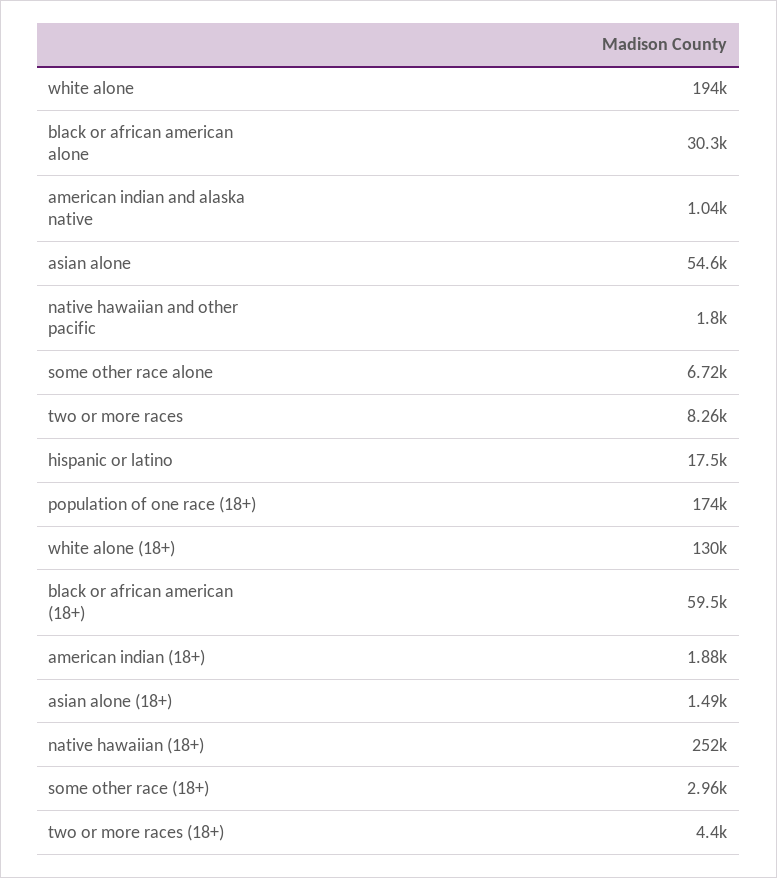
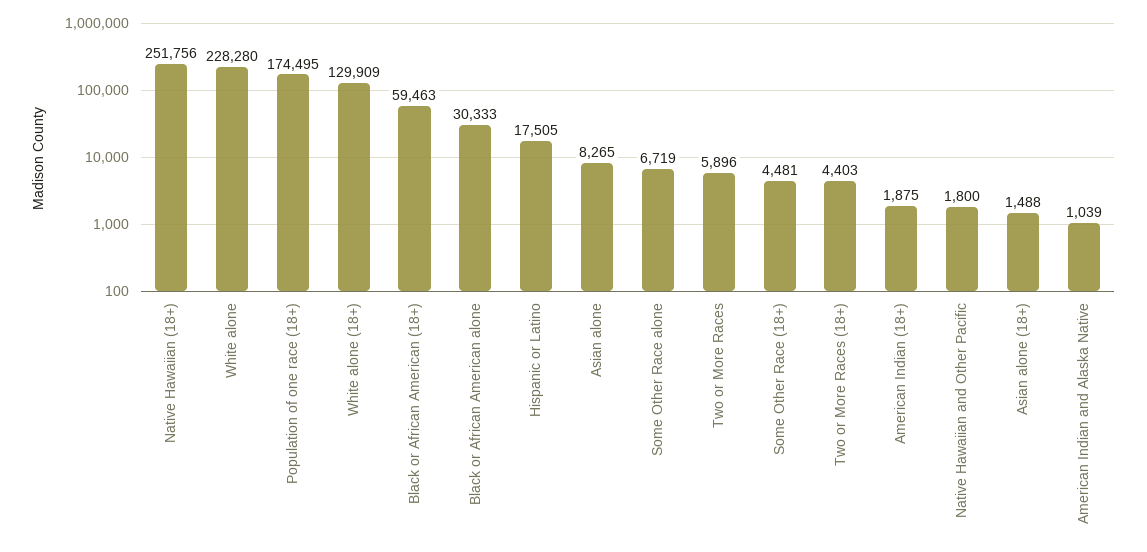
white alone: 194000 -> 228280
asian alone: 54600 -> 8265
two or more races: 8260 -> 5896
some other race (18+): 2960 -> 4481

